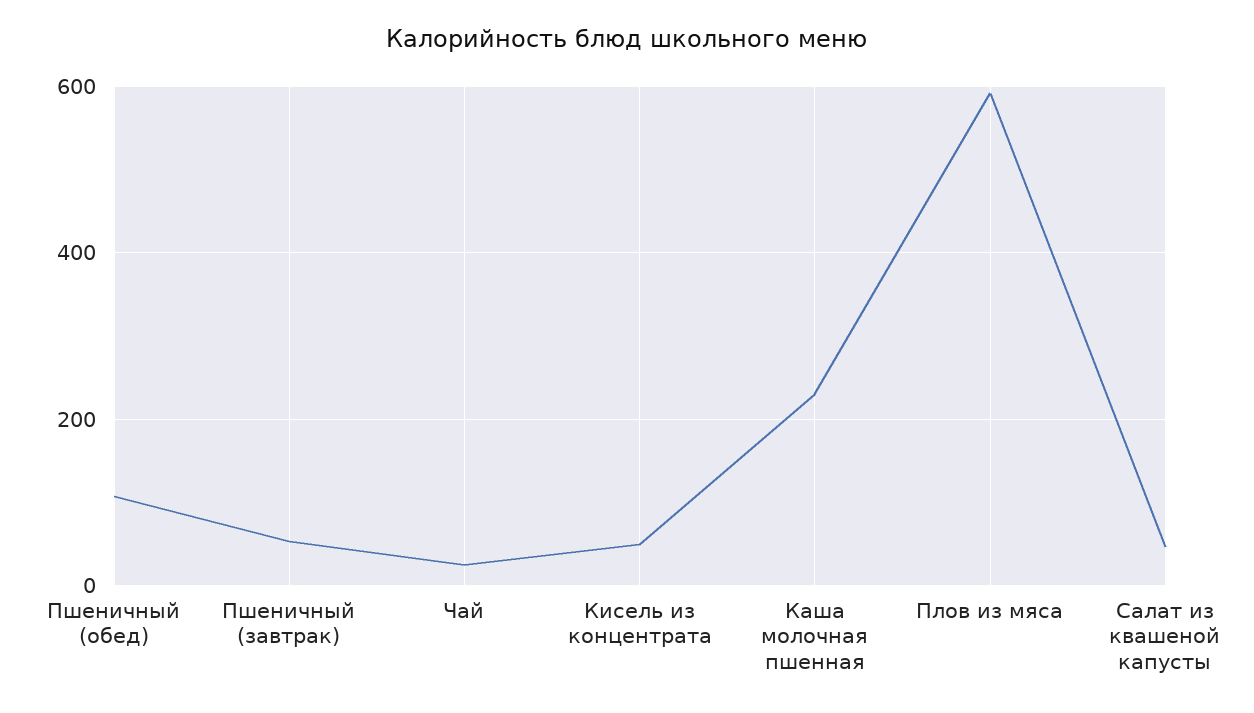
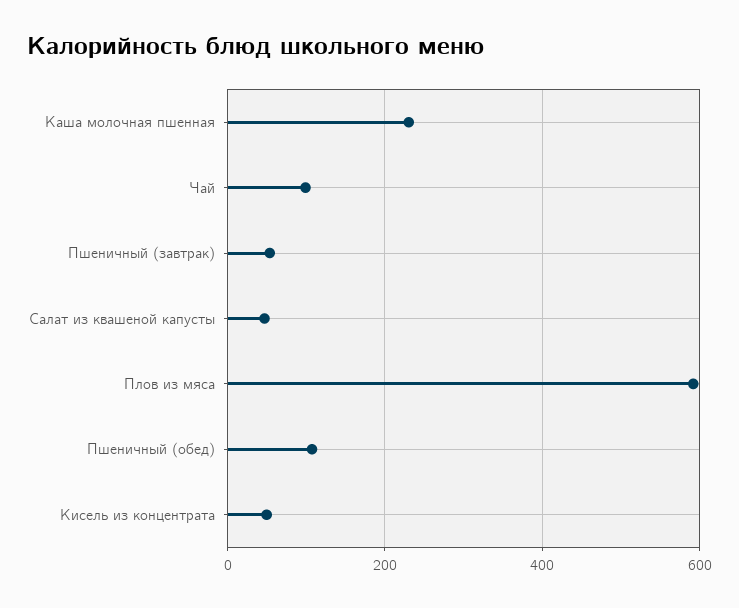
Чай: 20 -> 100

